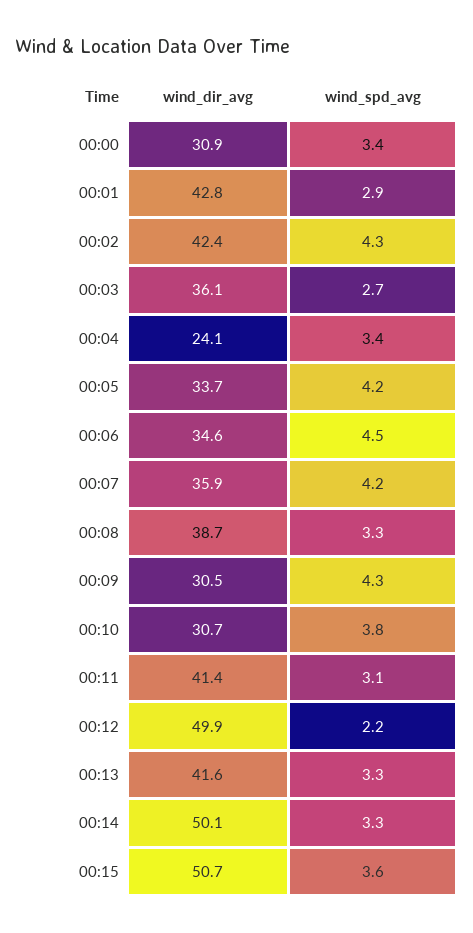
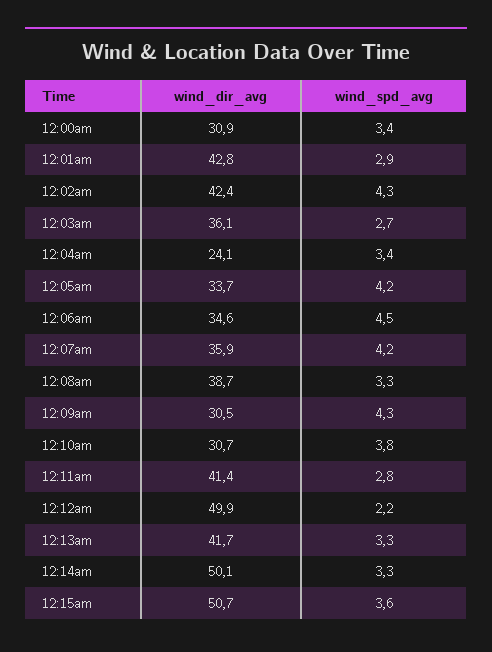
wind_spd_avg, 00:11: 3.1 -> 2.8
wind_dir_avg, 00:13: 41.6 -> 41.7

